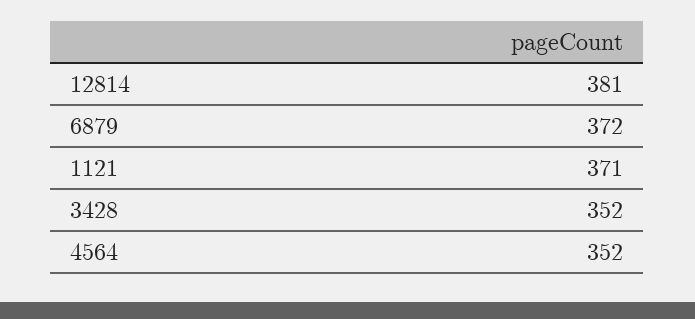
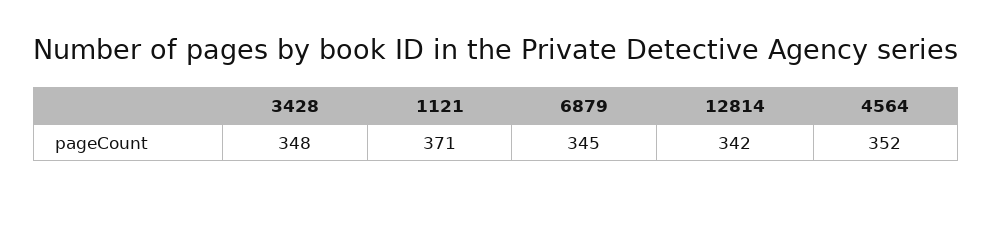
12814: 381 -> 342
6879: 372 -> 345
3428: 352 -> 348

